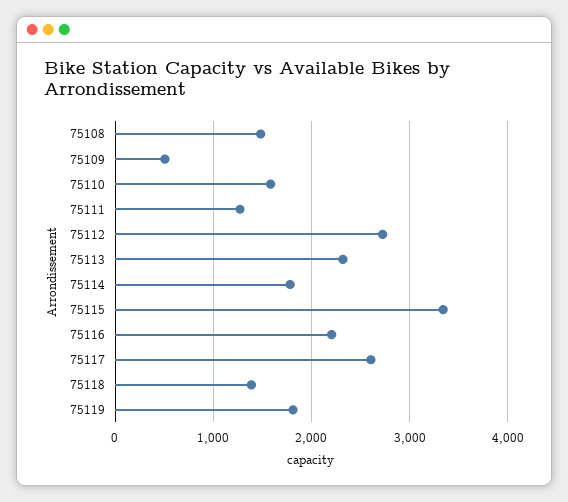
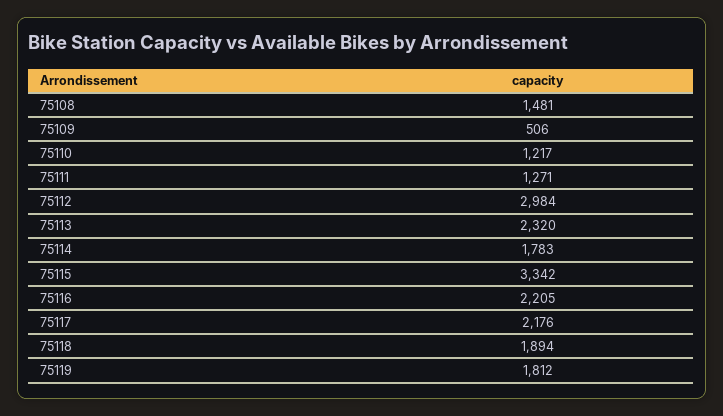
75110: 1600 -> 1217
75112: 2700 -> 2984
75117: 2600 -> 2176
75118: 1400 -> 1894

